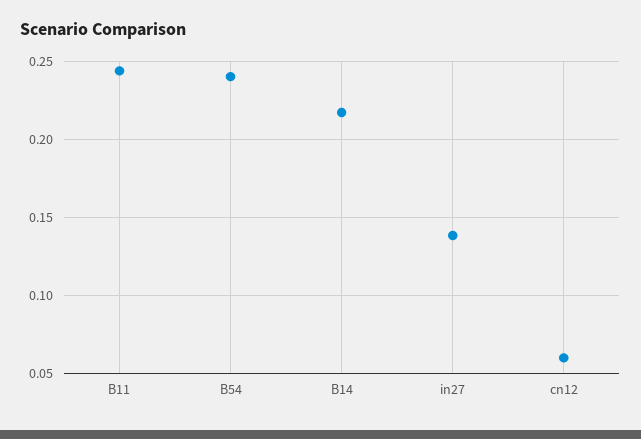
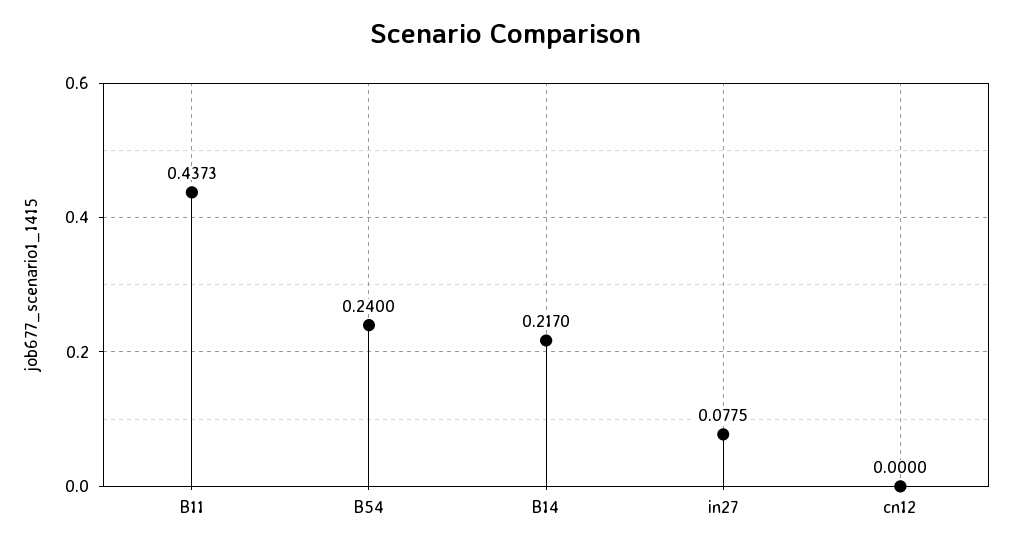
B11: 0.245 -> 0.4373
in27: 0.14 -> 0.0775
cn12: 0.06 -> 0

